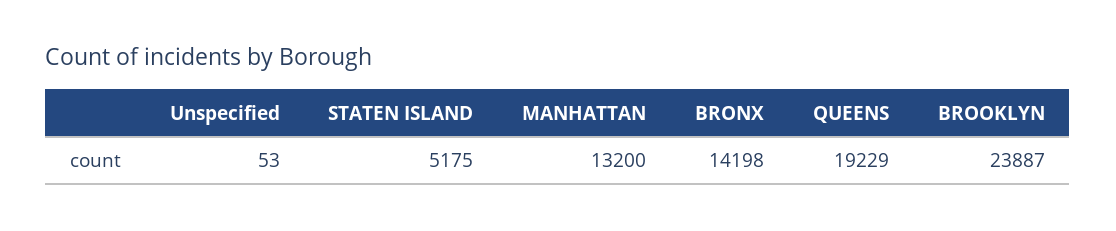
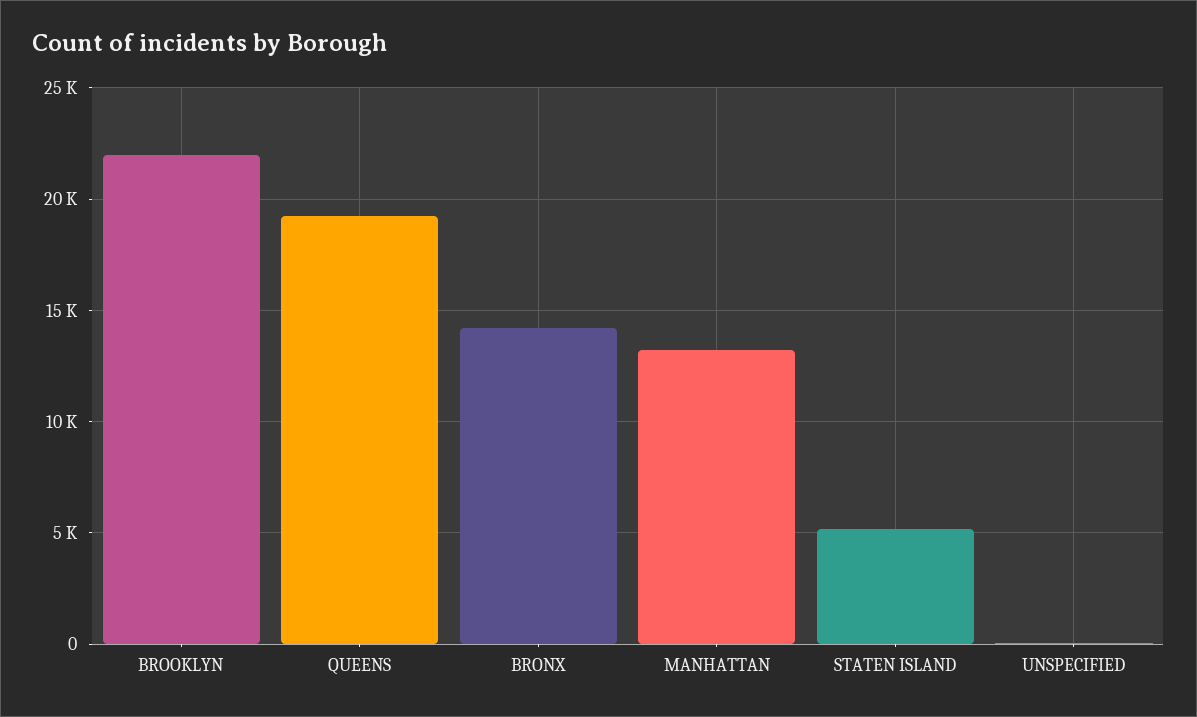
BROOKLYN: 23887 -> 22000

